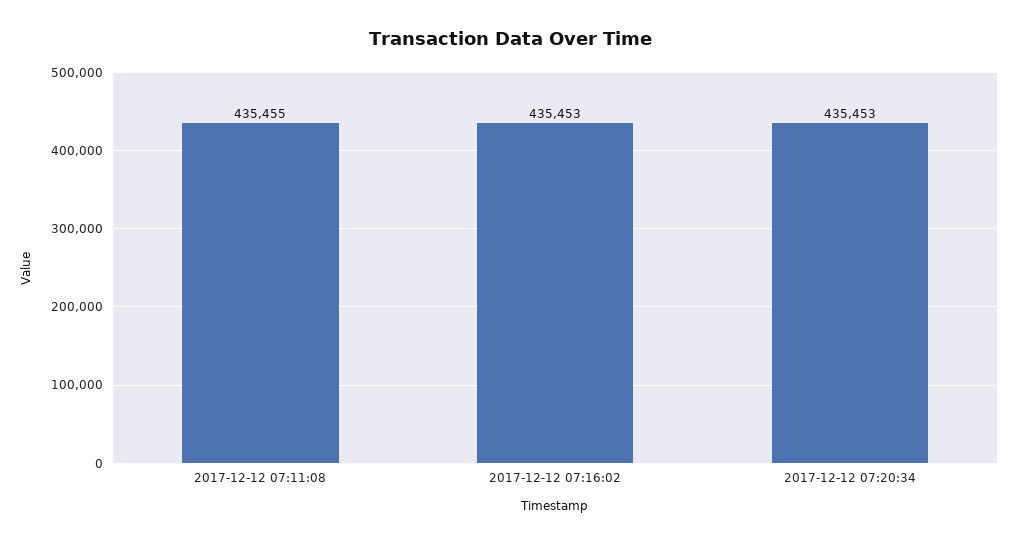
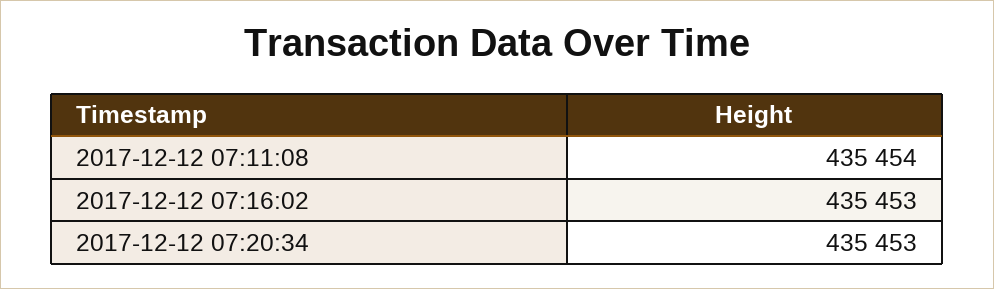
2017-12-12 07:11:08: 435455 -> 435454

